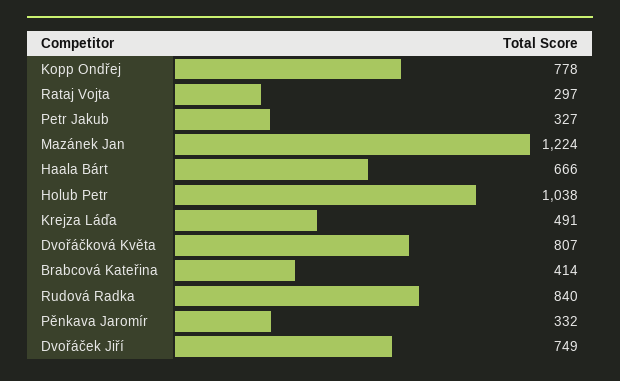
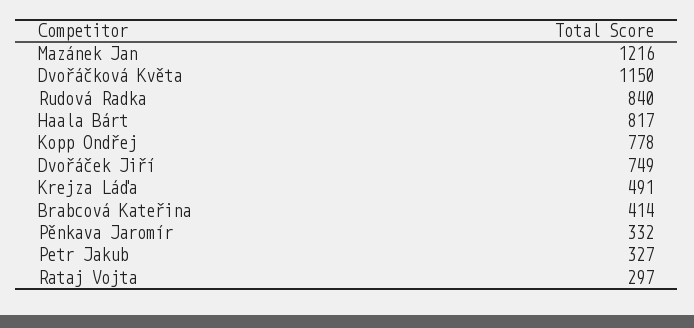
Mazánek Jan: 1224 -> 1216
Haala Bárt: 666 -> 817
Holub Petr: 1038 -> none
Dvořáčková Květa: 807 -> 1150

